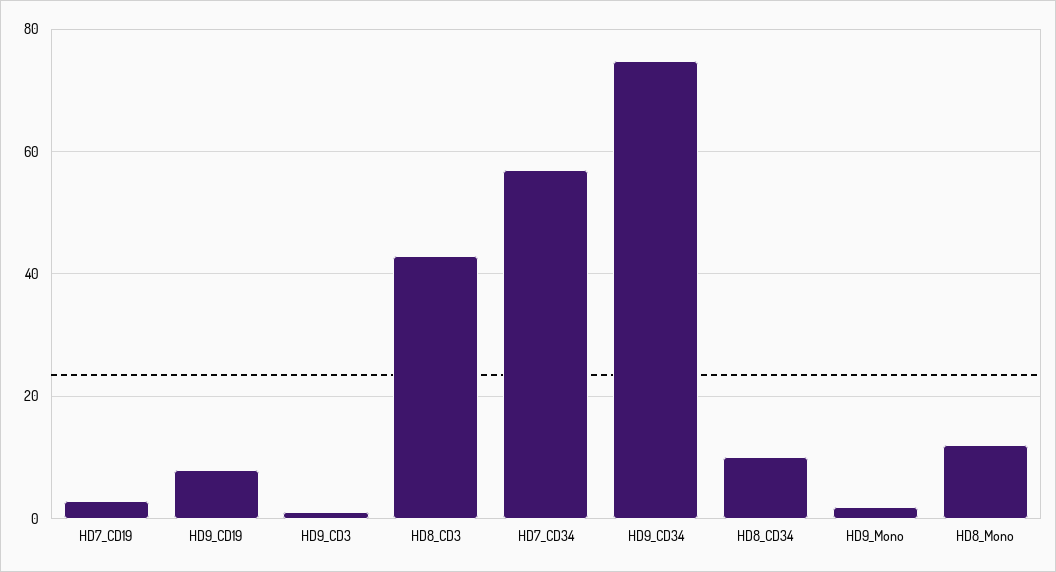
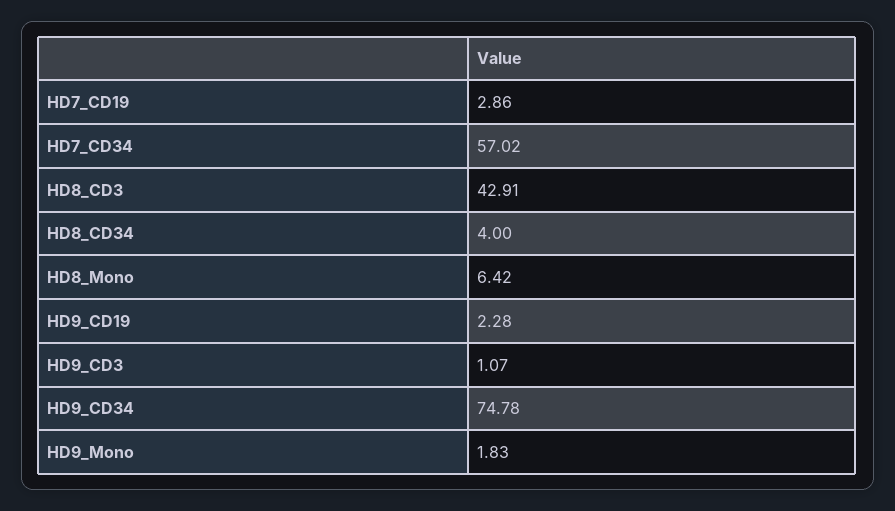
HD9_CD19: 8 -> 2.28
HD8_CD34: 10 -> 4
HD8_Mono: 12 -> 6.42

